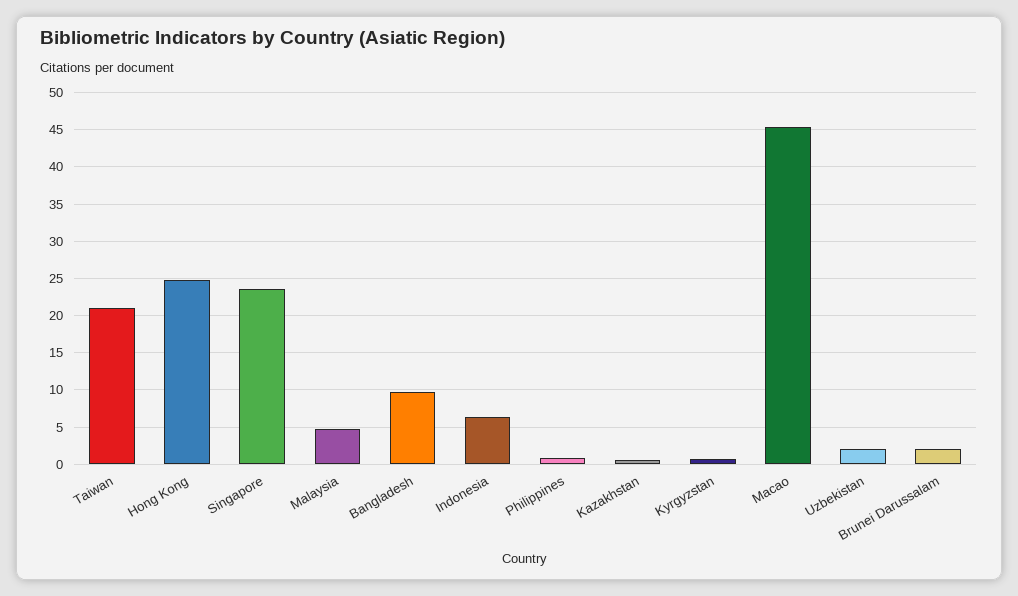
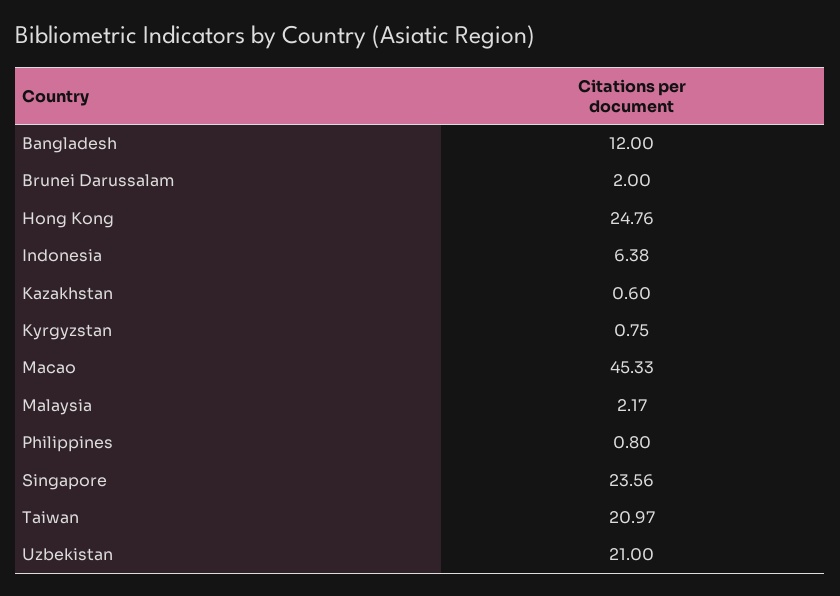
Malaysia: 5 -> 2.17
Bangladesh: 10 -> 12
Uzbekistan: 2 -> 21

